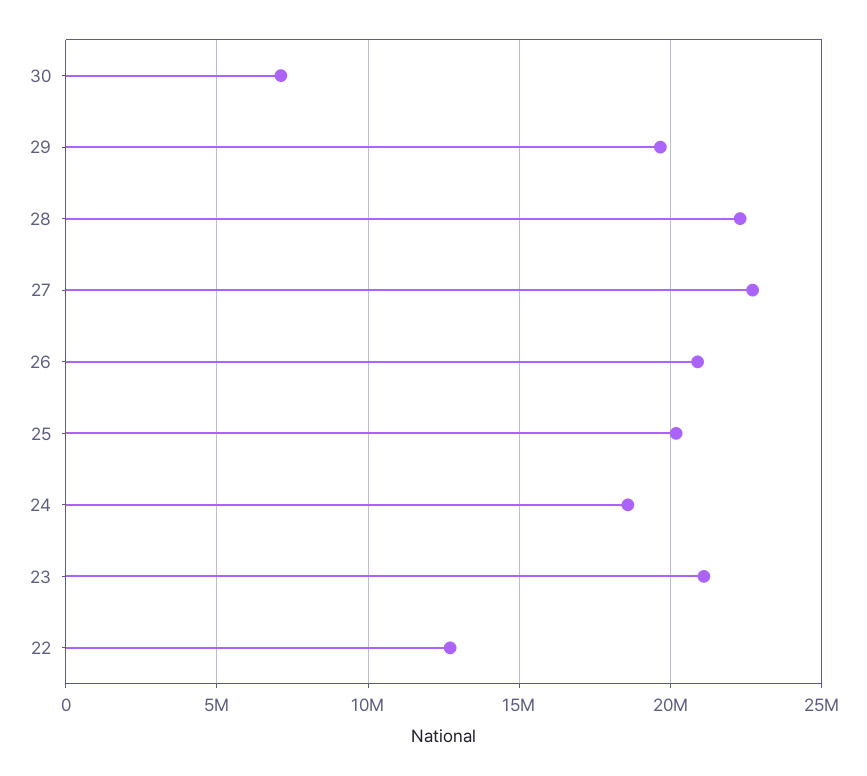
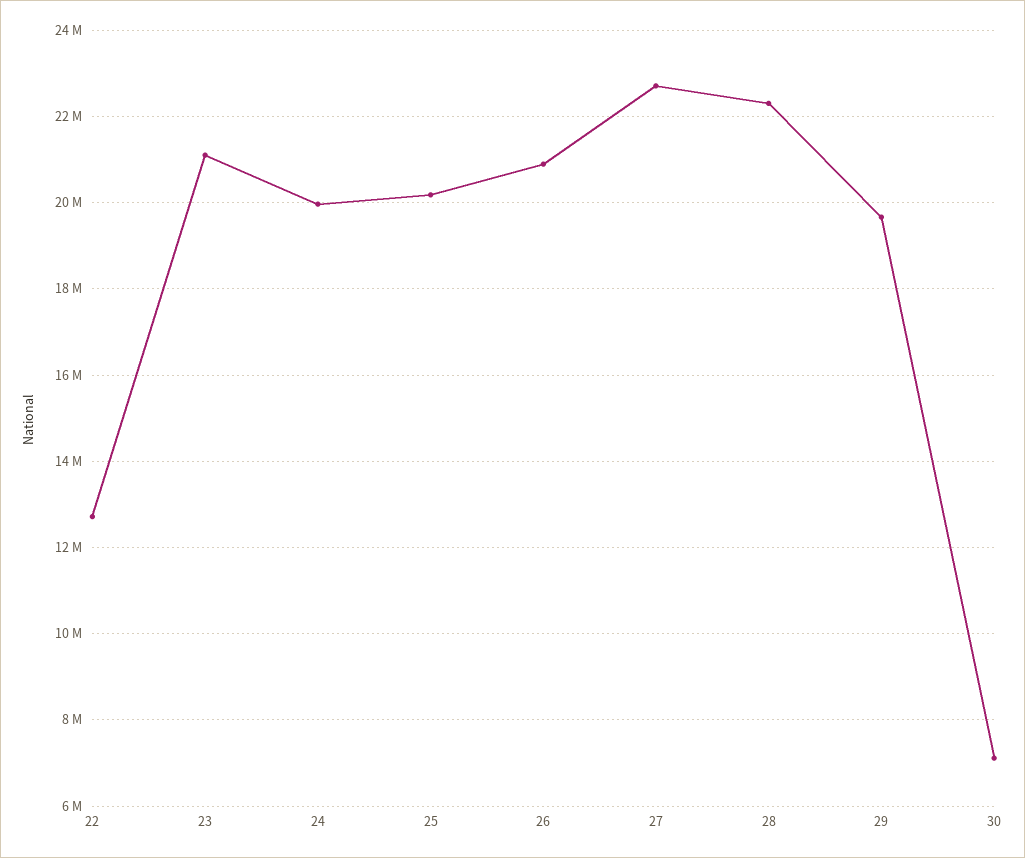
24: 18500000 -> 20000000

